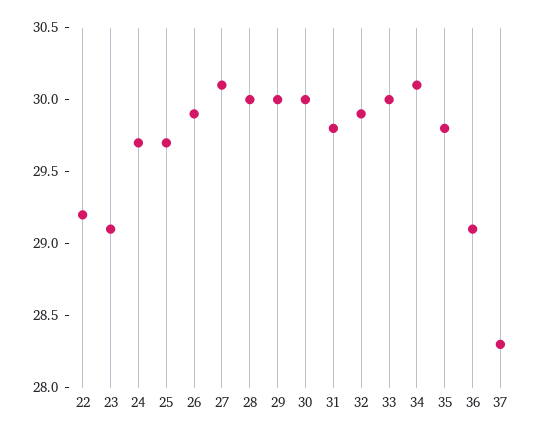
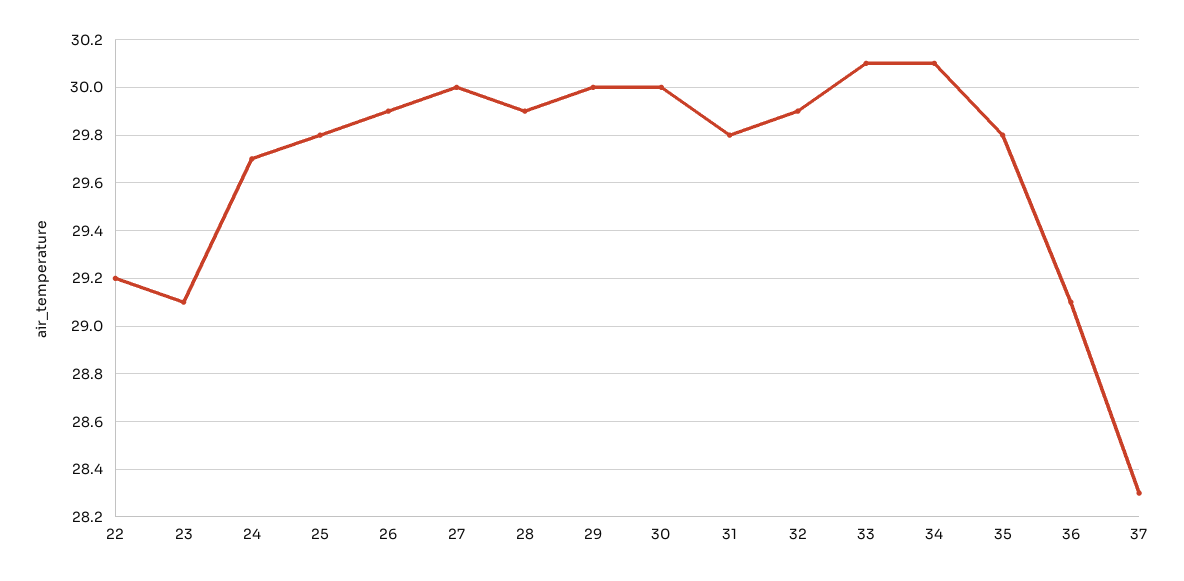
25: 29.7 -> 29.8
27: 30.1 -> 30
28: 30 -> 29.9
33: 30 -> 30.1

